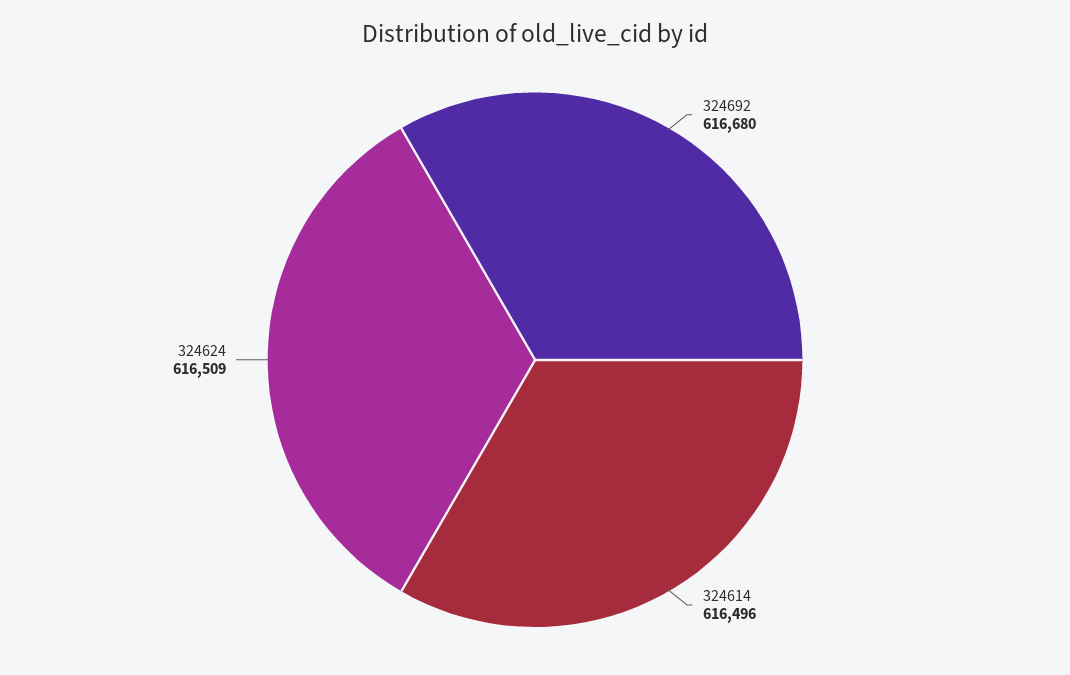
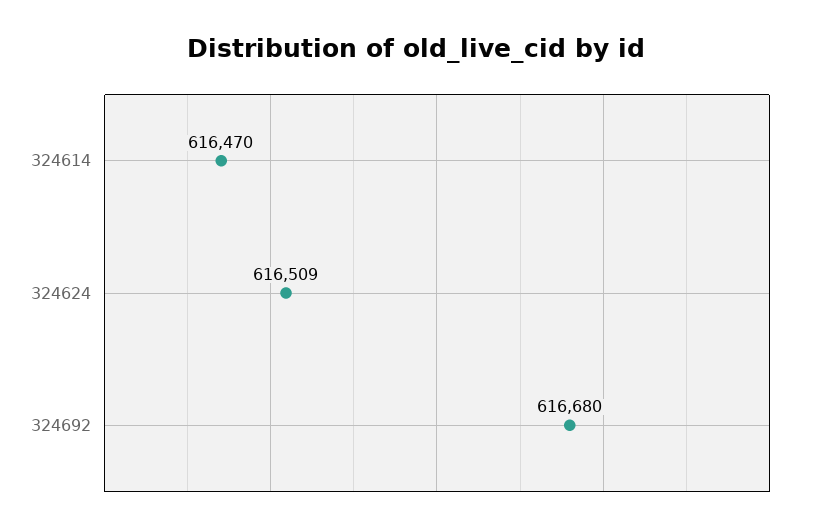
324614: 616496 -> 616470

